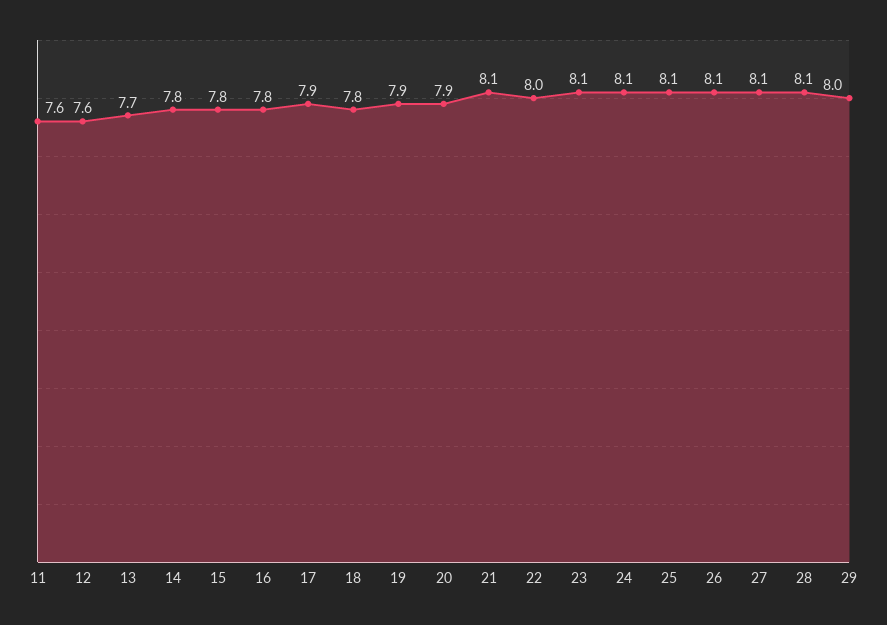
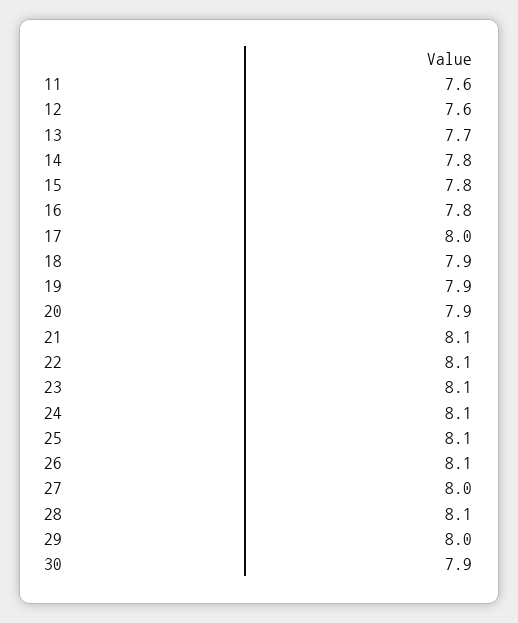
17: 7.9 -> 8
18: 7.8 -> 7.9
22: 8 -> 8.1
27: 8.1 -> 8
30: none -> 7.9

